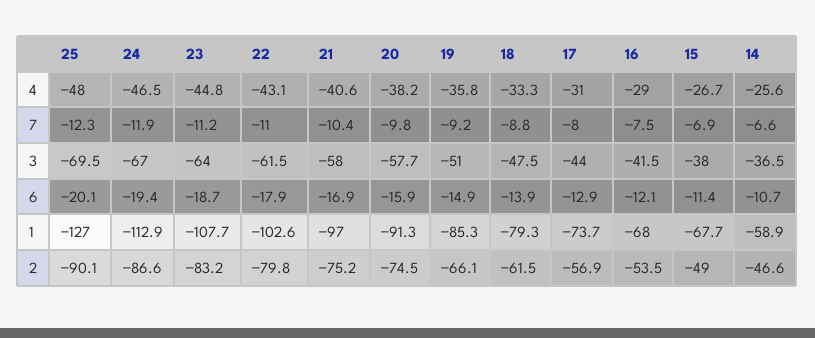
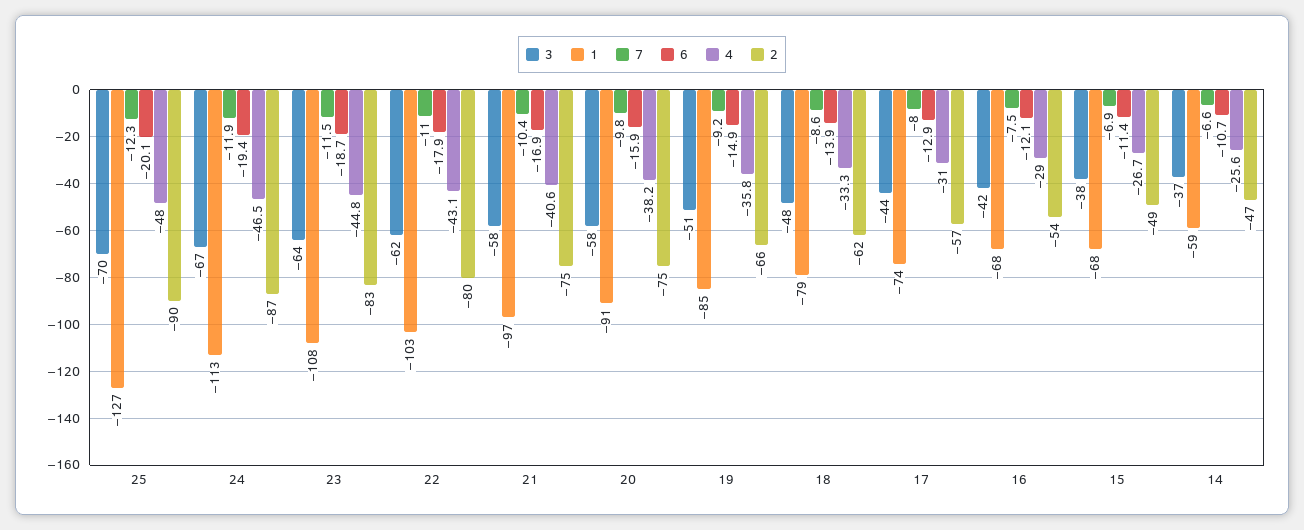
7, 23: -11.2 -> -11.5
7, 18: -8.8 -> -8.6

